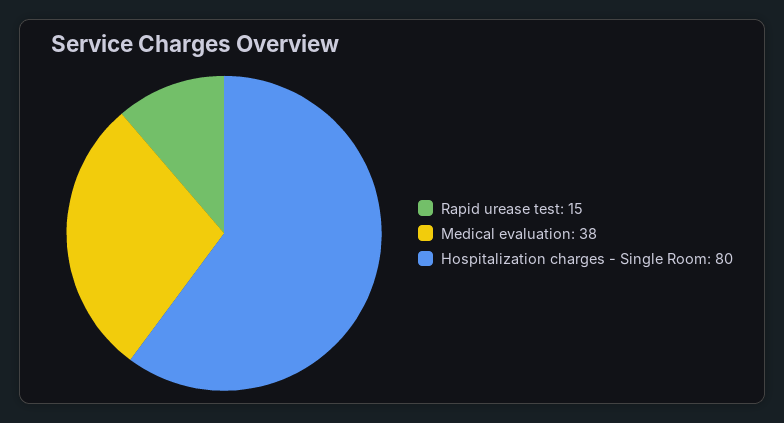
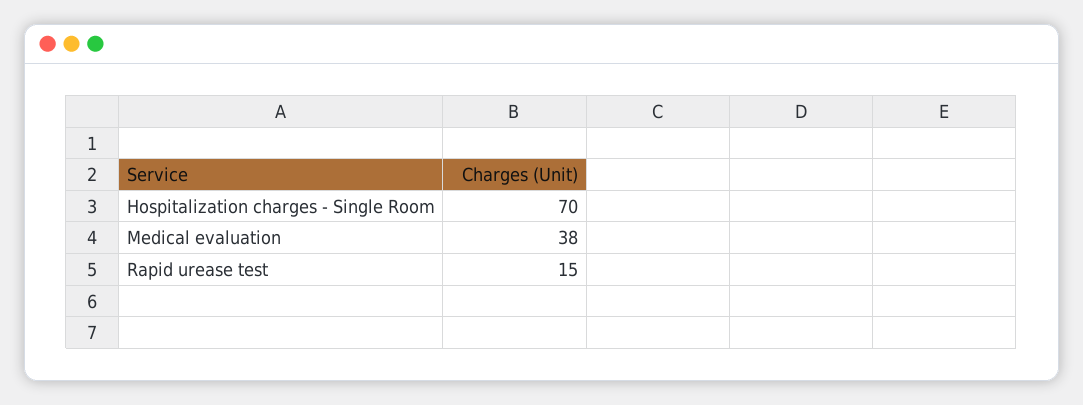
Hospitalization charges - Single Room: 80 -> 70

